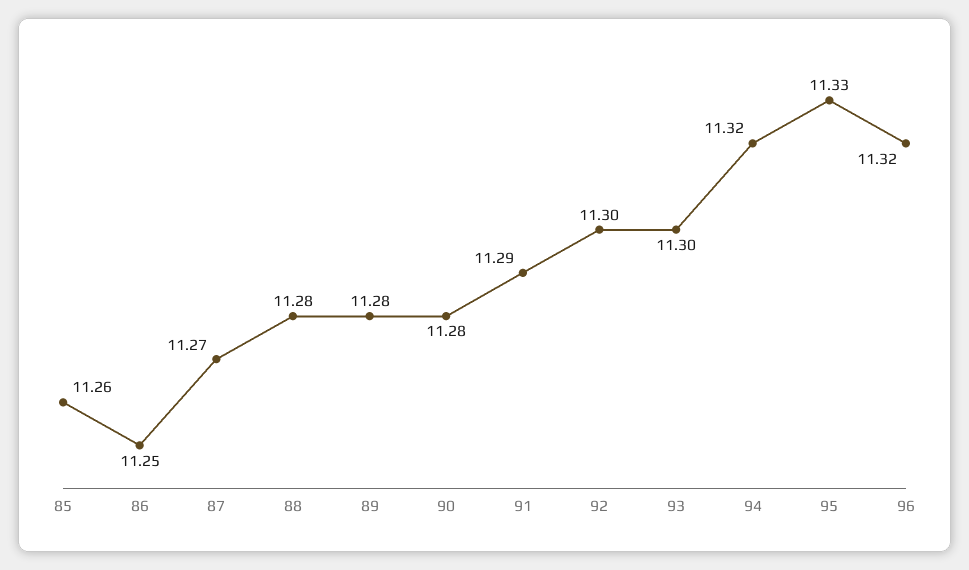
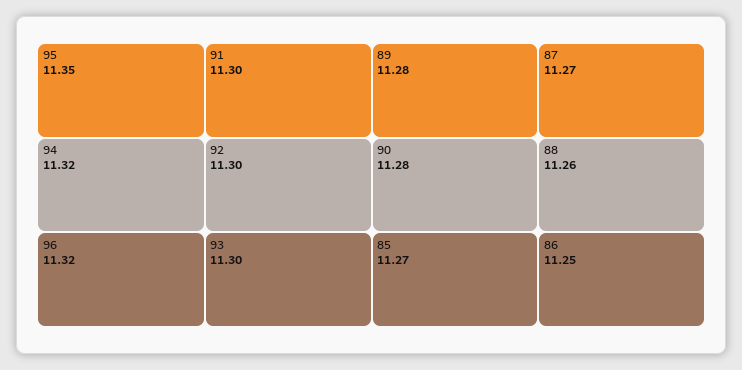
85: 11.26 -> 11.27
88: 11.28 -> 11.26
91: 11.29 -> 11.3
95: 11.33 -> 11.35

